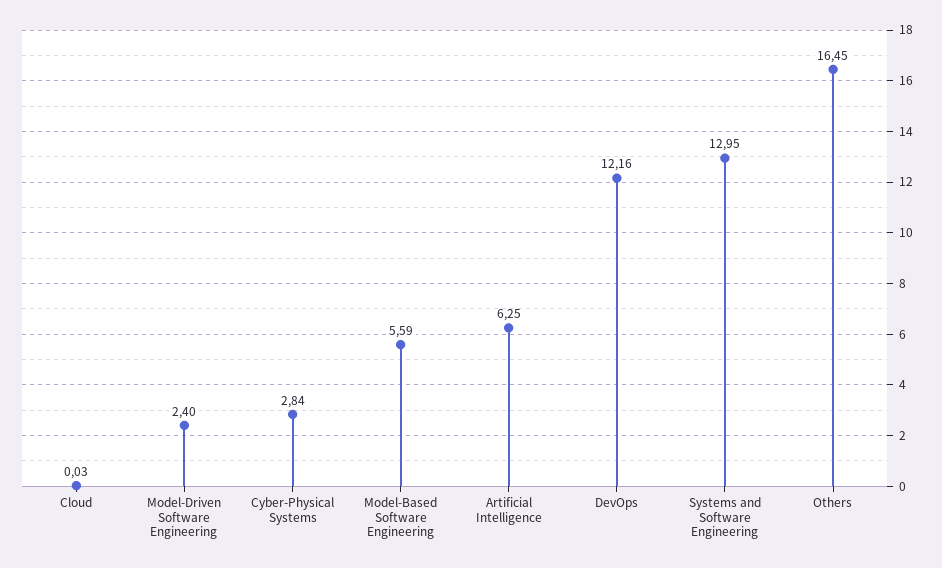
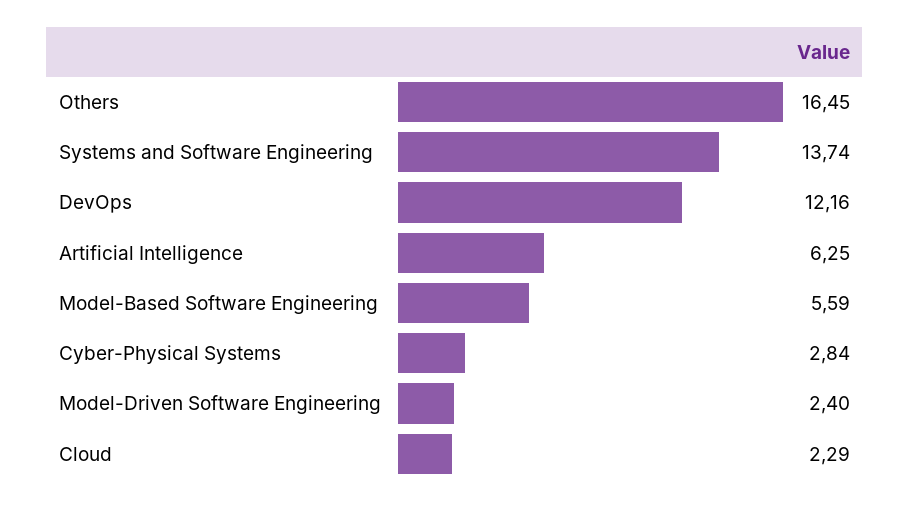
Cloud: 0.03 -> 2.29
Systems and Software Engineering: 12.95 -> 13.74

